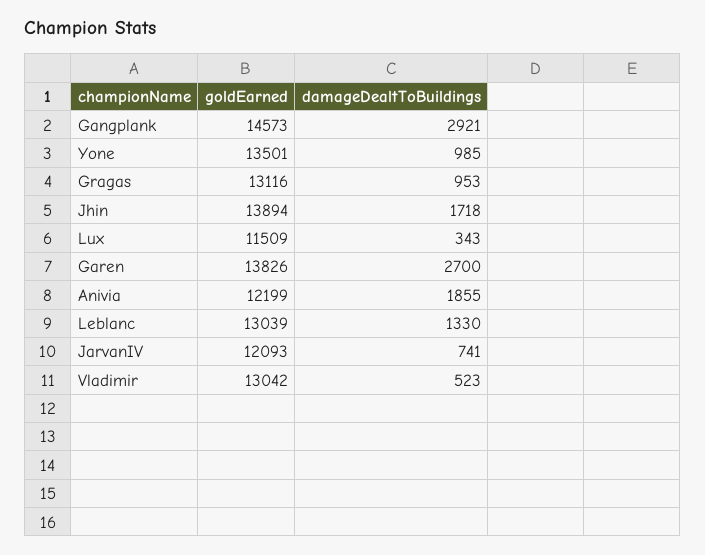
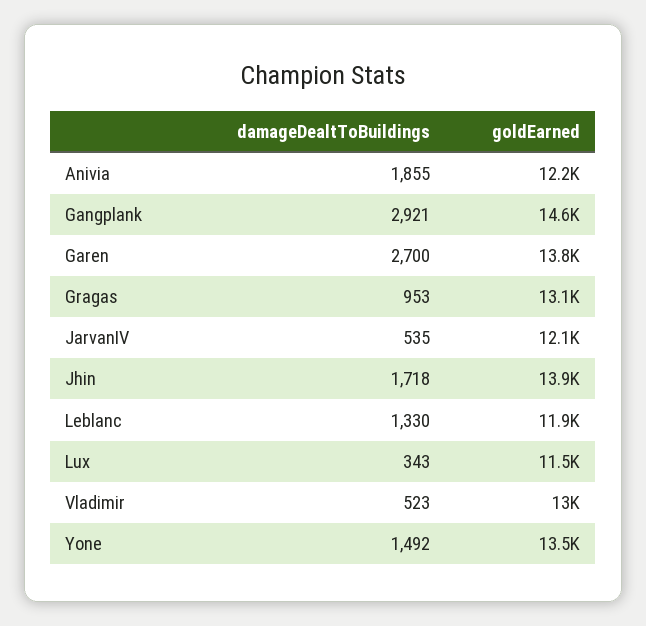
damageDealtToBuildings, Yone: 985 -> 1492
goldEarned, Leblanc: 13039 -> 11900
damageDealtToBuildings, JarvanIV: 741 -> 535

